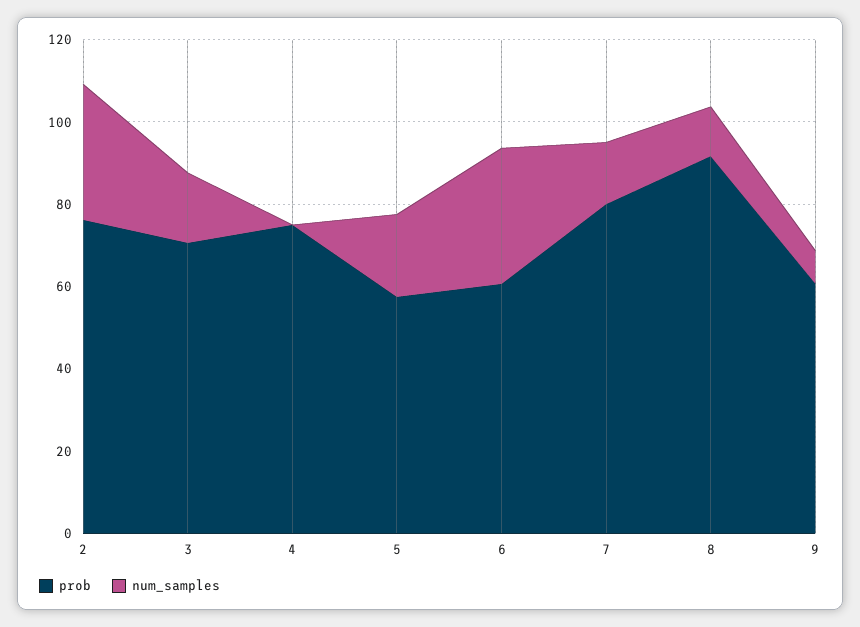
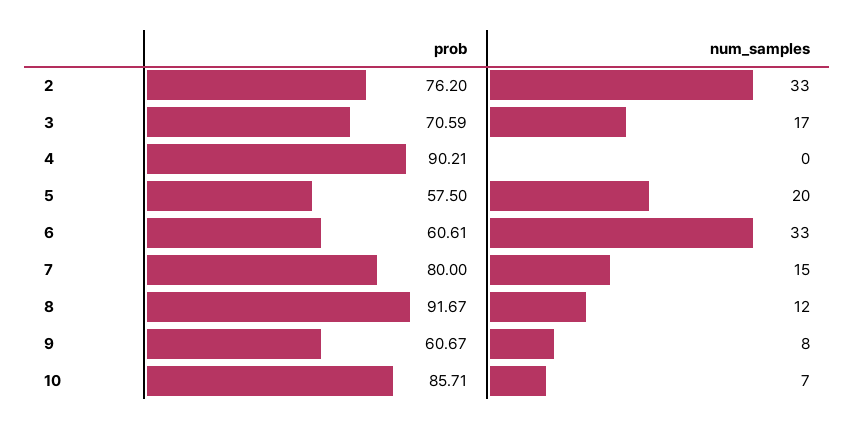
prob, 4: 75 -> 90.21
prob, 10: none -> 85.71
num_samples, 10: none -> 7

